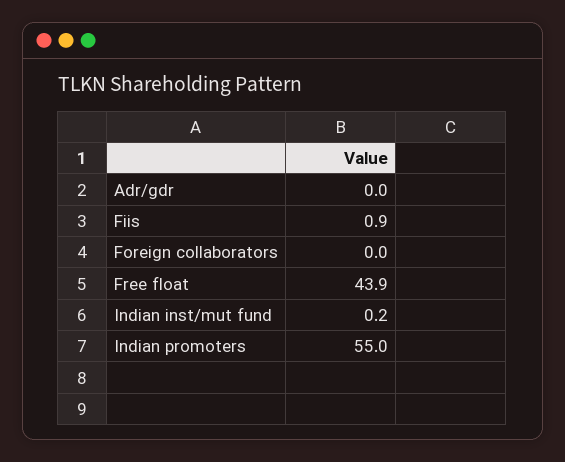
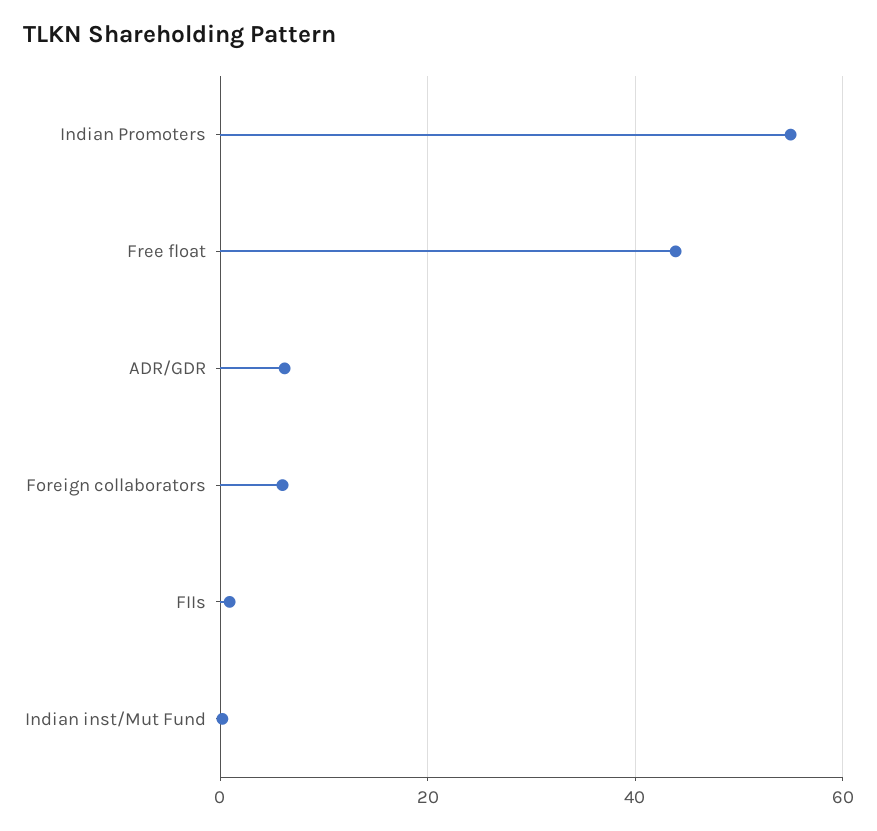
Adr/gdr: 0 -> 6
Foreign collaborators: 0 -> 6

